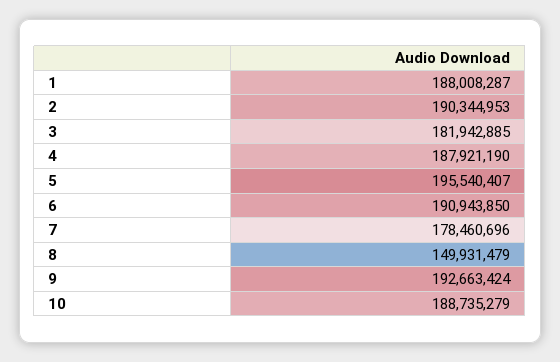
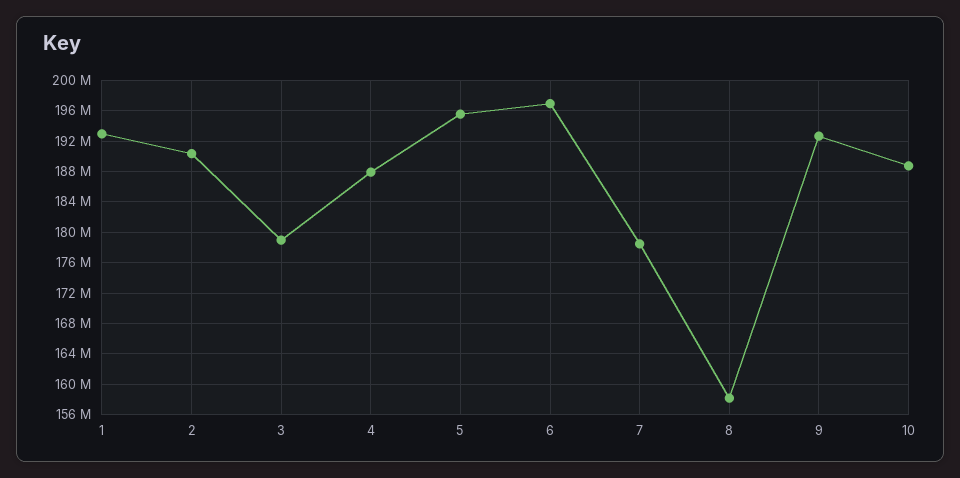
1: 188008287 -> 193000000
3: 181942885 -> 179000000
6: 190943850 -> 197000000
8: 149931479 -> 158000000

